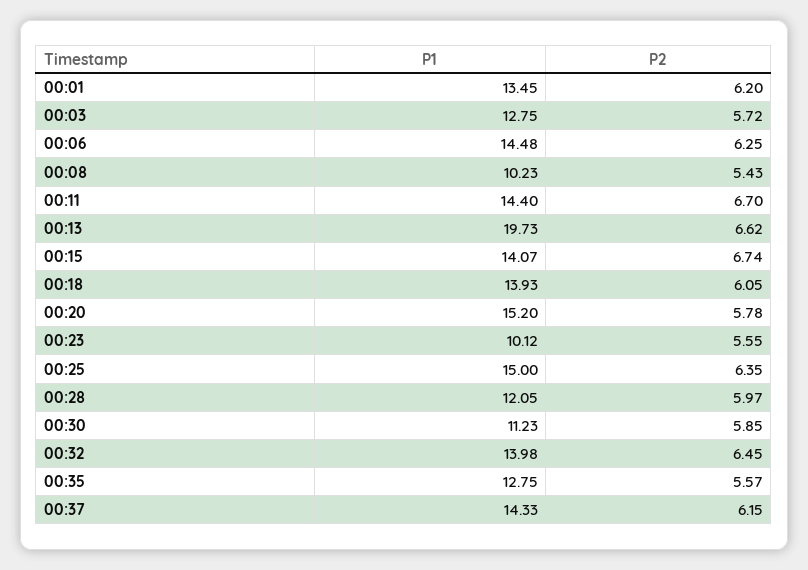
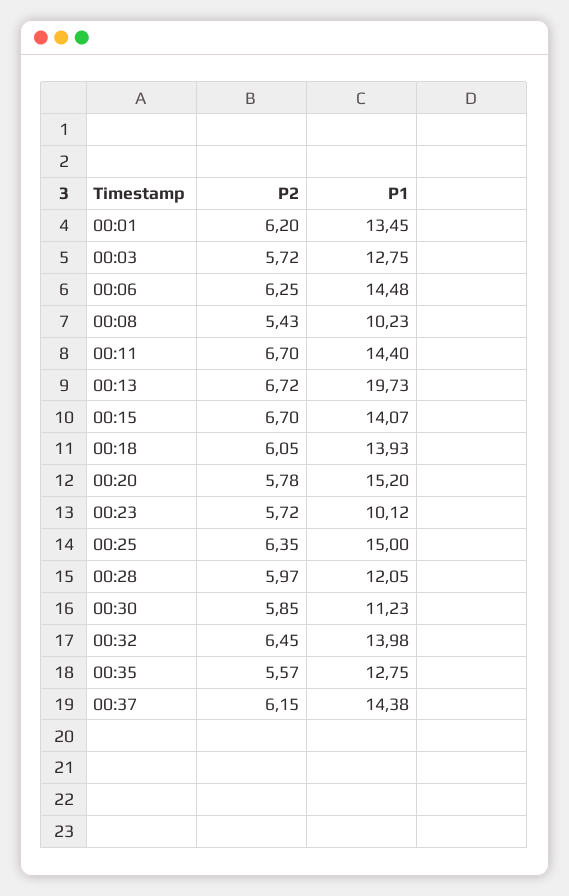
P2, 00:13: 6.62 -> 6.72
P2, 00:15: 6.74 -> 6.7
P2, 00:23: 5.55 -> 5.72
P1, 00:37: 14.33 -> 14.38

